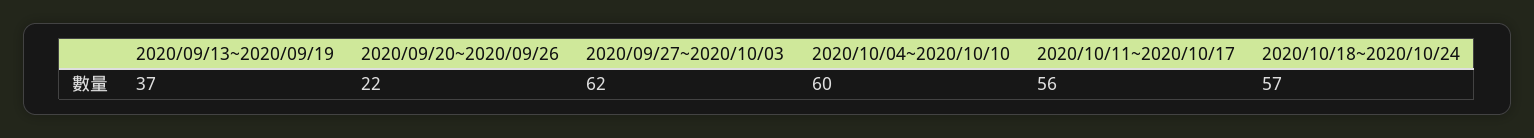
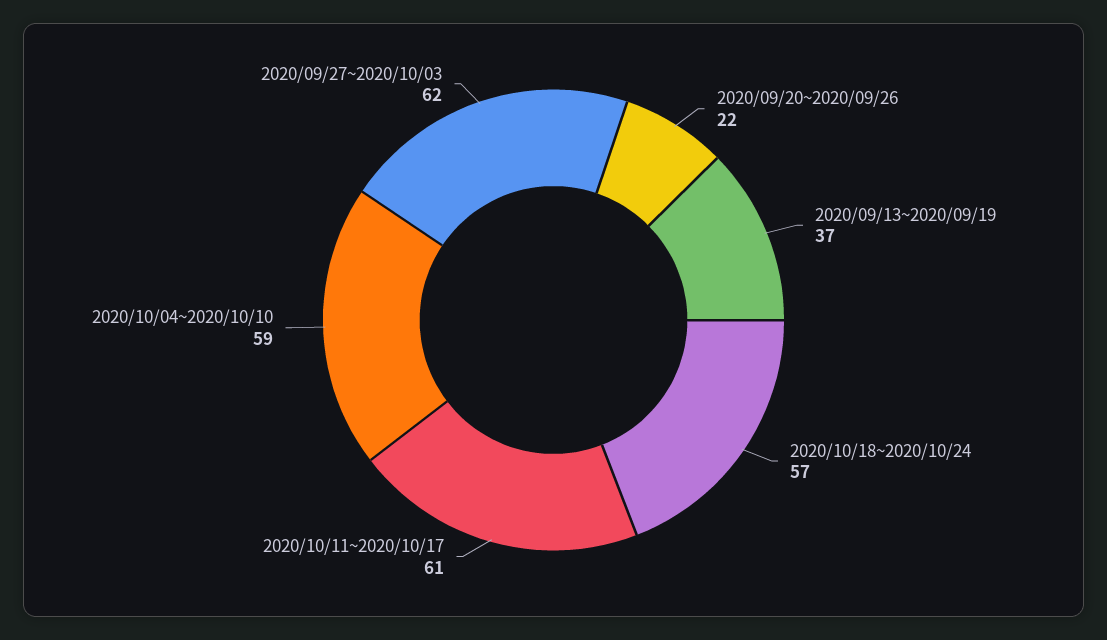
2020/10/04~2020/10/10: 60 -> 59
2020/10/11~2020/10/17: 56 -> 61

